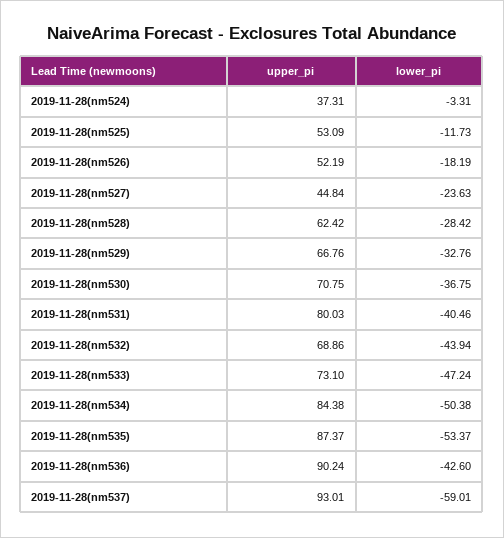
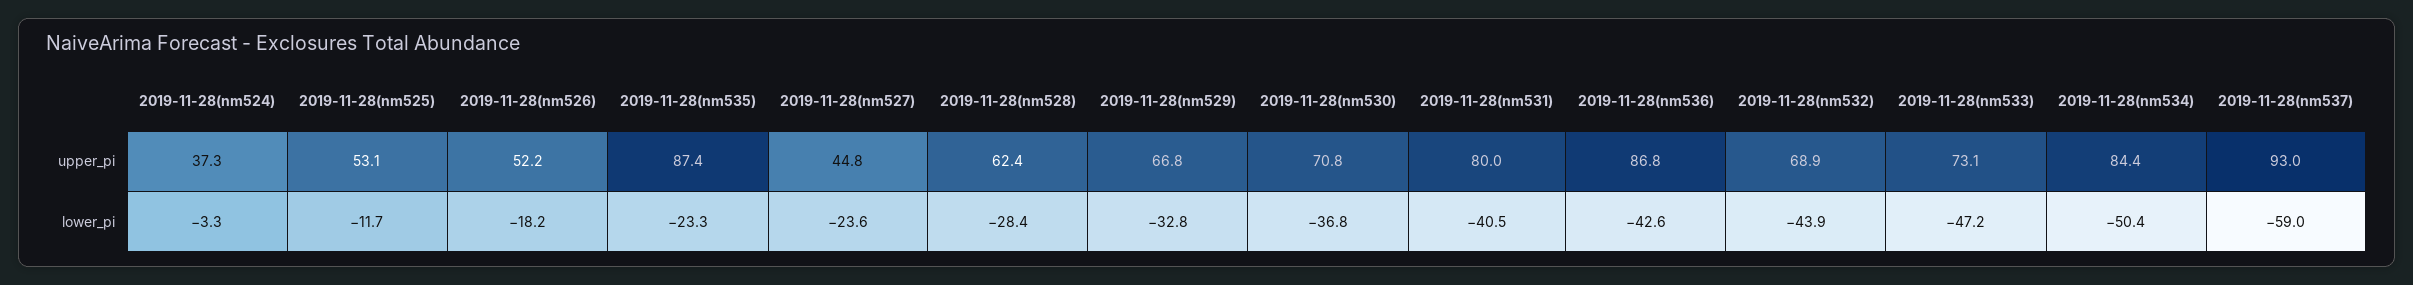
lower_pi, 2019-11-28(nm535): -53.37 -> -23.3
upper_pi, 2019-11-28(nm536): 90.24 -> 86.8

